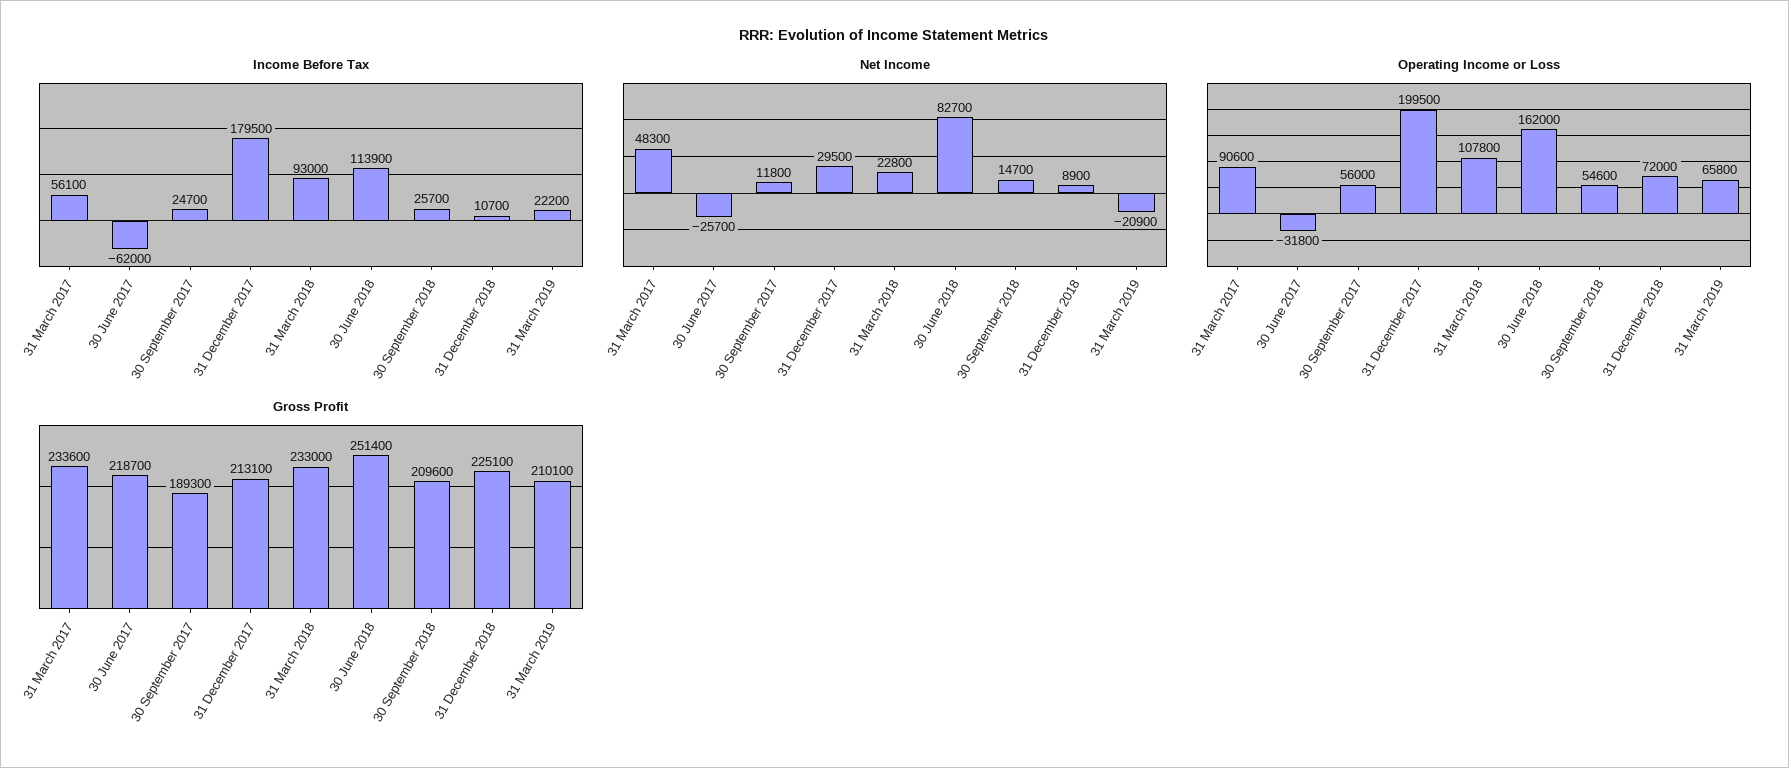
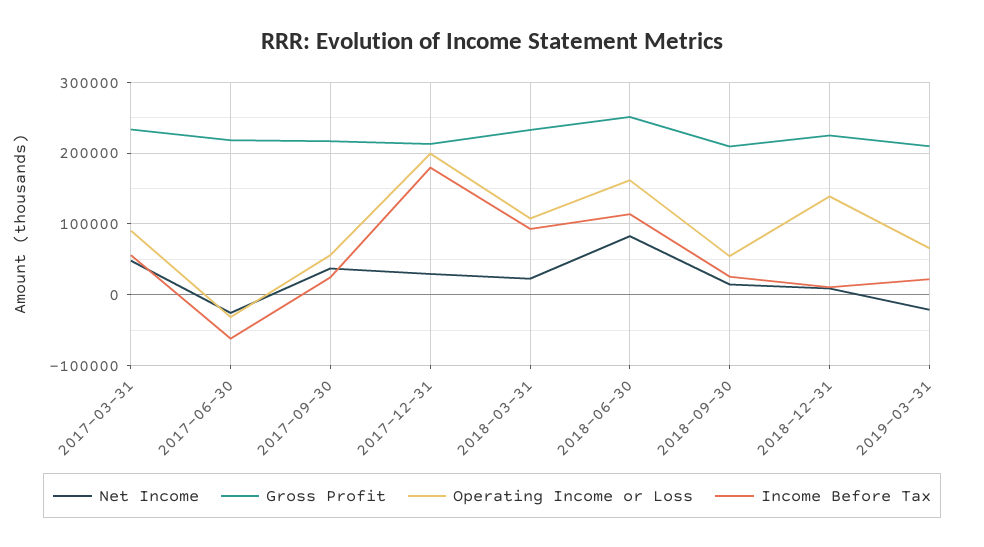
Net Income, 30 September 2017: 11800 -> 40000
Operating Income or Loss, 31 December 2018: 72000 -> 140000
Gross Profit, 30 September 2017: 189300 -> 220000

